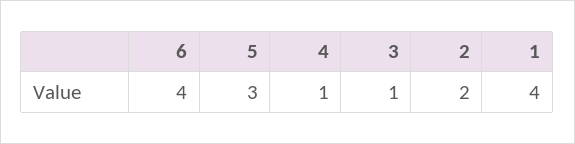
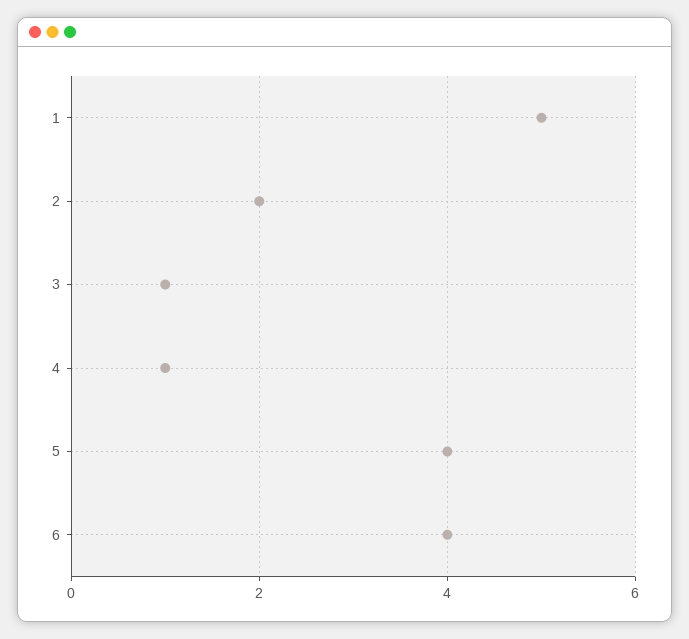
5: 3 -> 4
1: 4 -> 5

